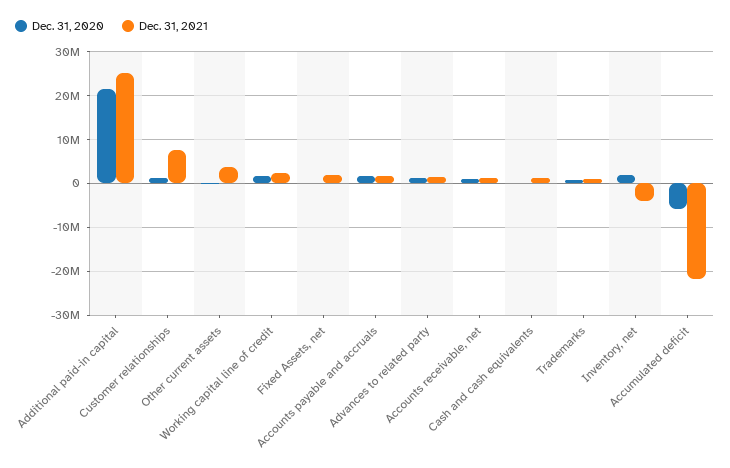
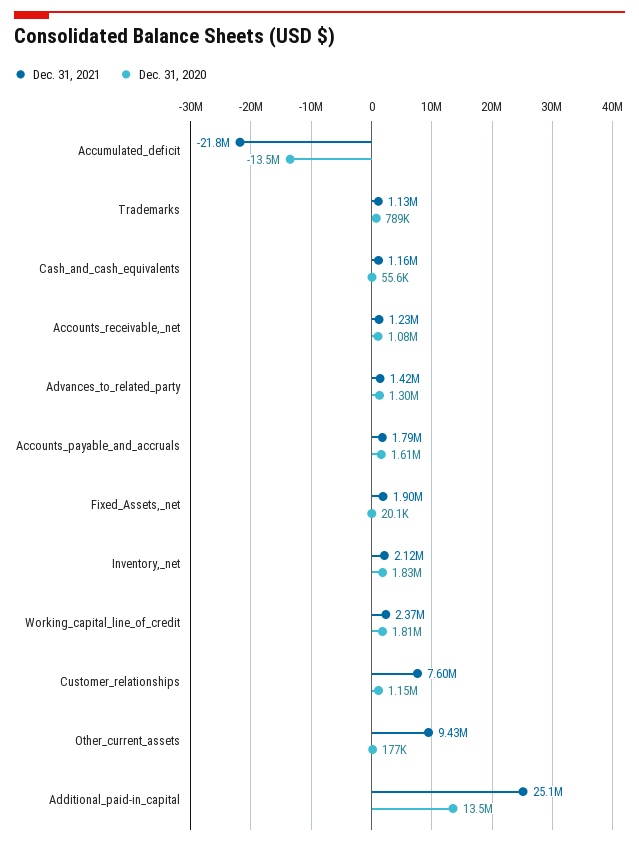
Dec. 31, 2020, Additional paid-in capital: 22000000 -> 13500000
Dec. 31, 2021, Other current assets: 4000000 -> 9430000
Dec. 31, 2021, Inventory, net: -4000000 -> 2120000
Dec. 31, 2020, Accumulated deficit: -6000000 -> -13500000

